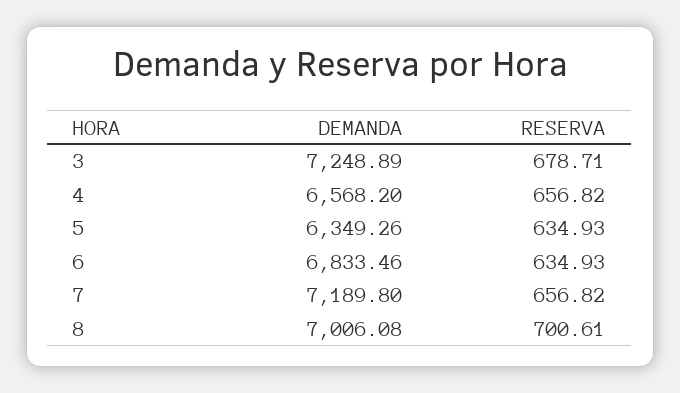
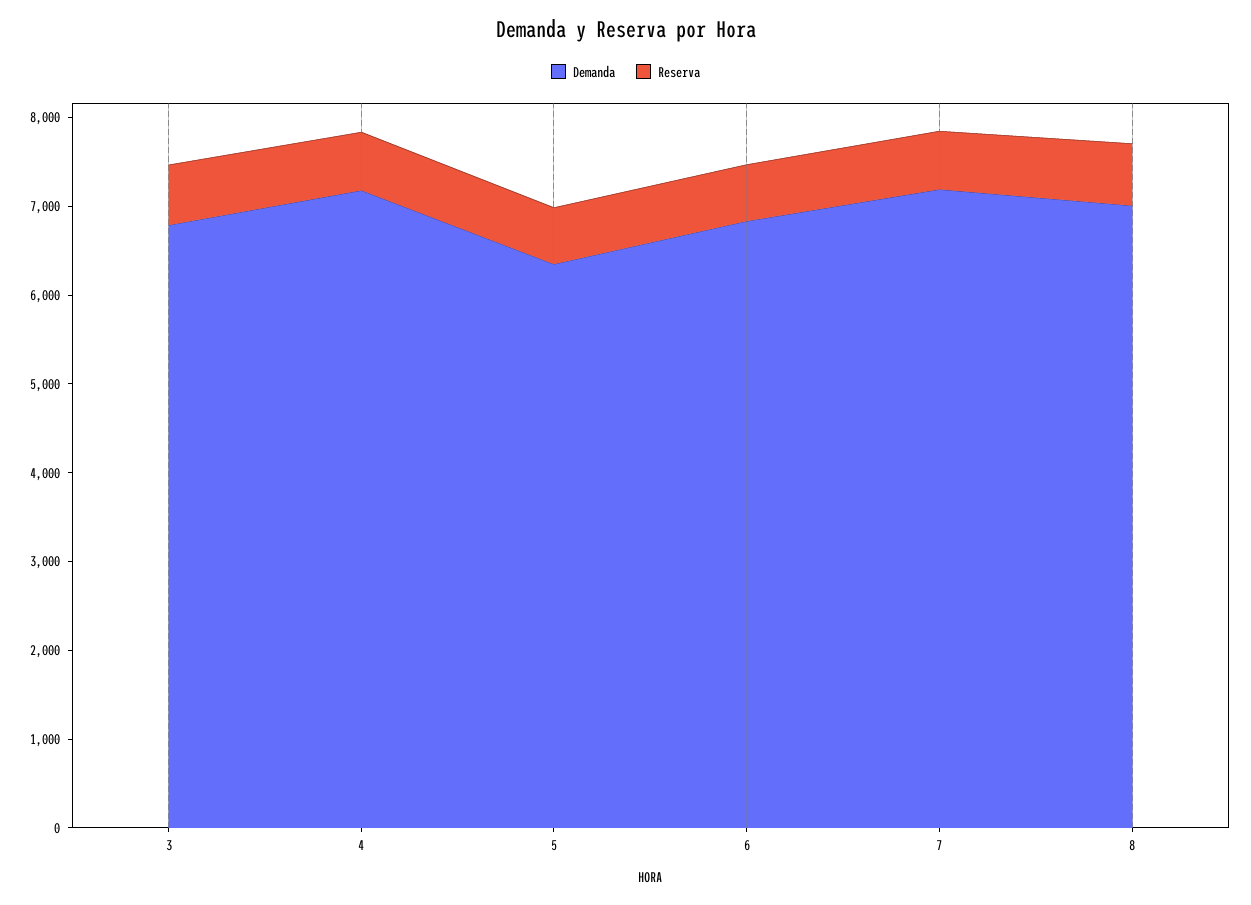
DEMANDA, 3: 7248.89 -> 6800
DEMANDA, 4: 6568.2 -> 7200

